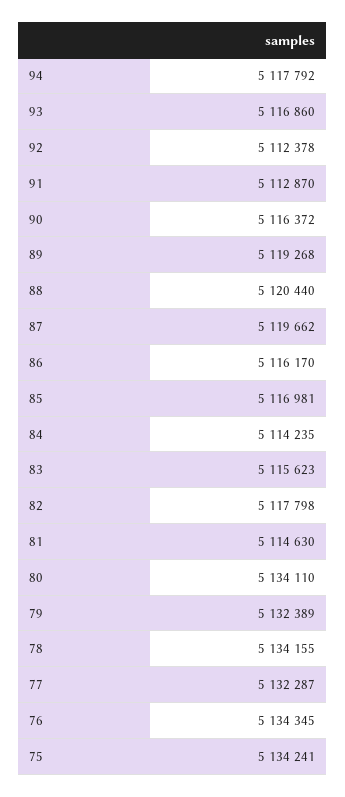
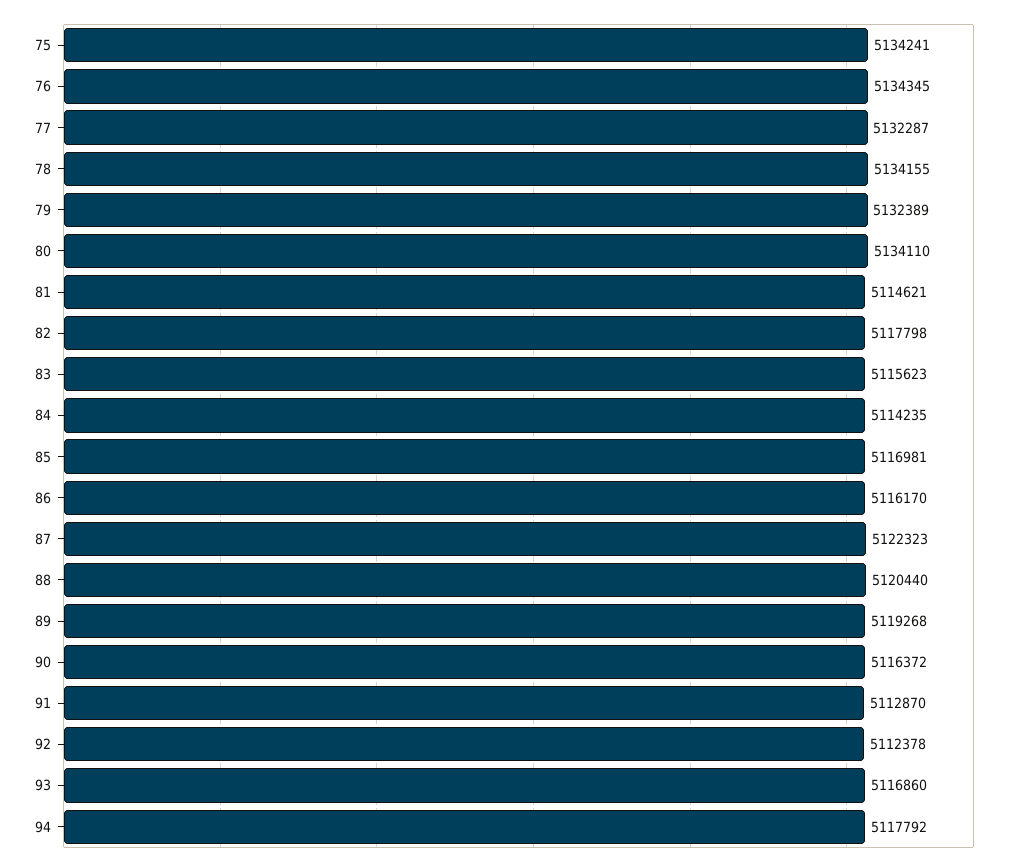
87: 5119662 -> 5122323
81: 5114630 -> 5114621

